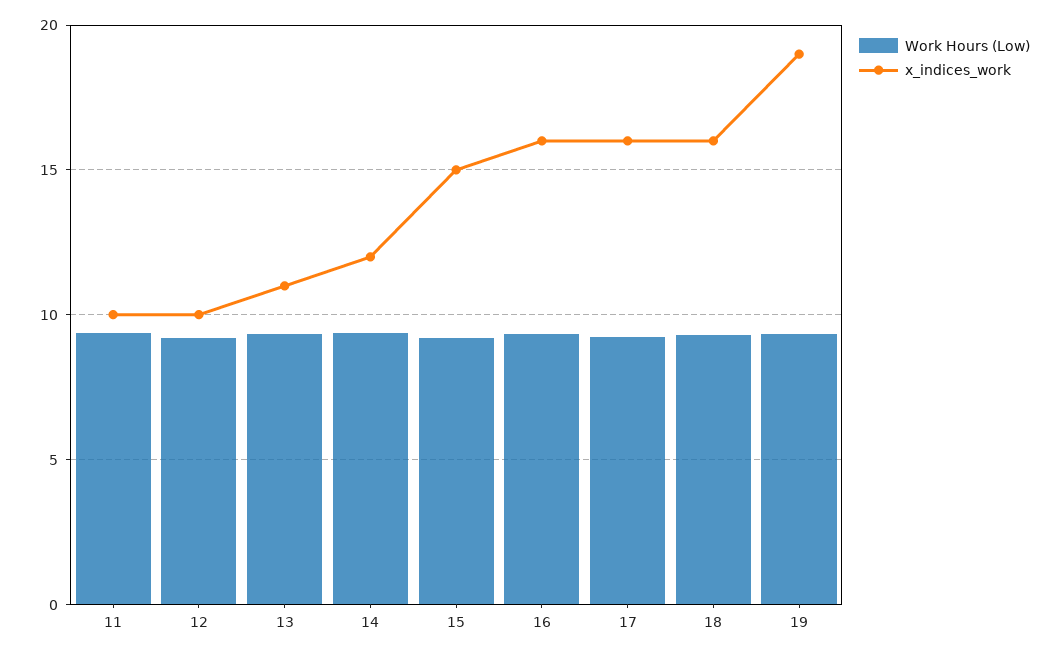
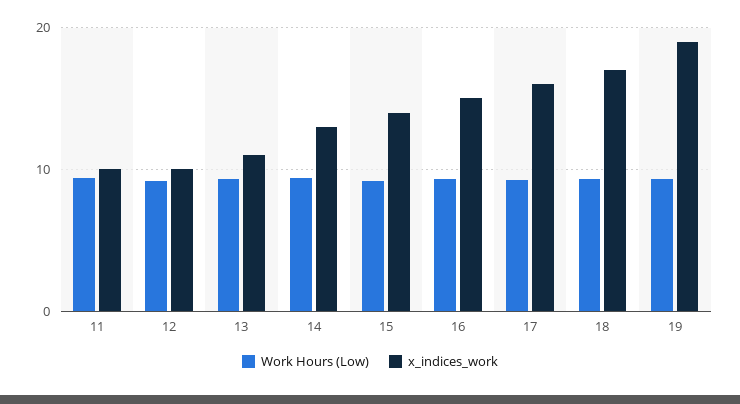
x_indices_work, 14: 12 -> 13
x_indices_work, 15: 15 -> 14
x_indices_work, 16: 16 -> 15
x_indices_work, 18: 16 -> 17

